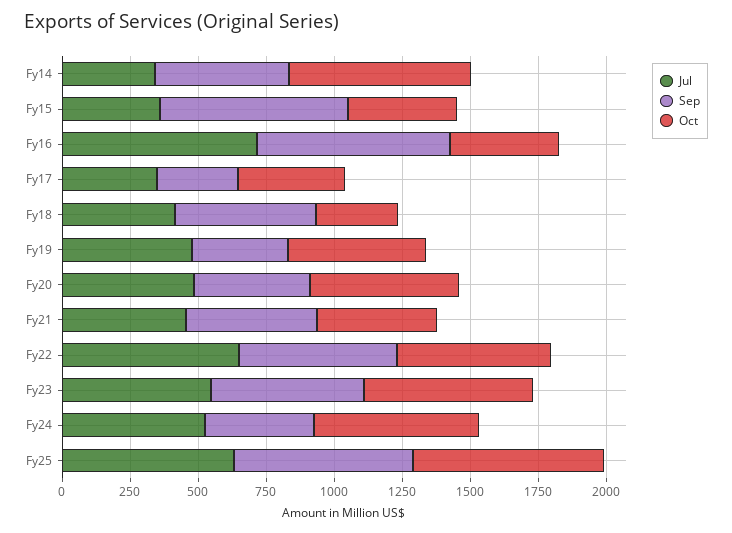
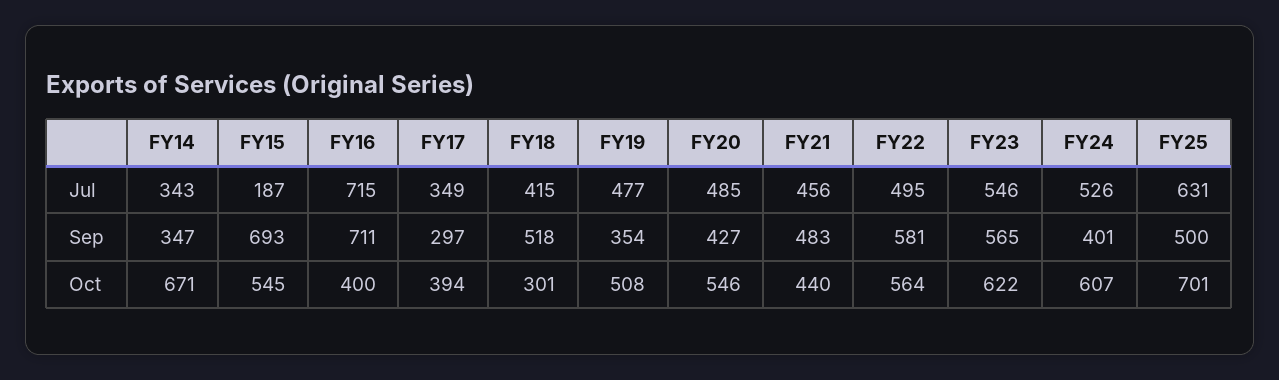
Sep, Fy14: 500 -> 347
Jul, Fy15: 350 -> 187
Oct, Fy15: 400 -> 545
Jul, Fy22: 650 -> 495
Sep, Fy25: 650 -> 500

